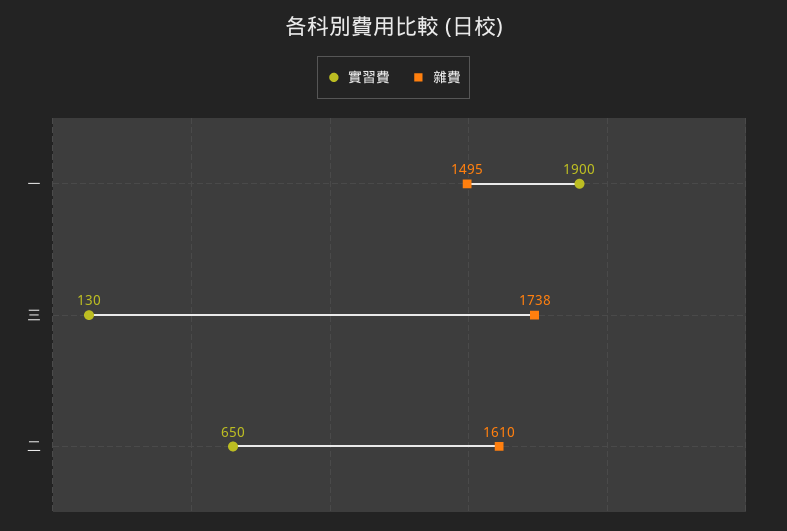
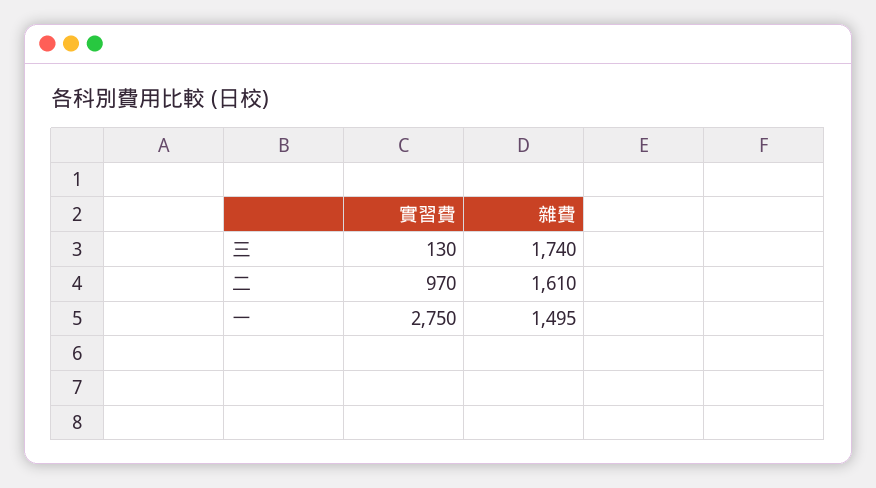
實習費, 一: 1900 -> 2750
雜費, 三: 1738 -> 1740
實習費, 二: 650 -> 970

